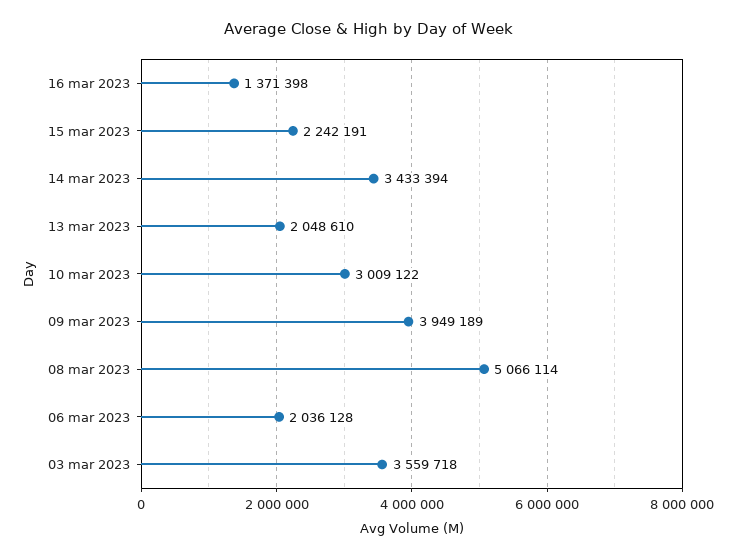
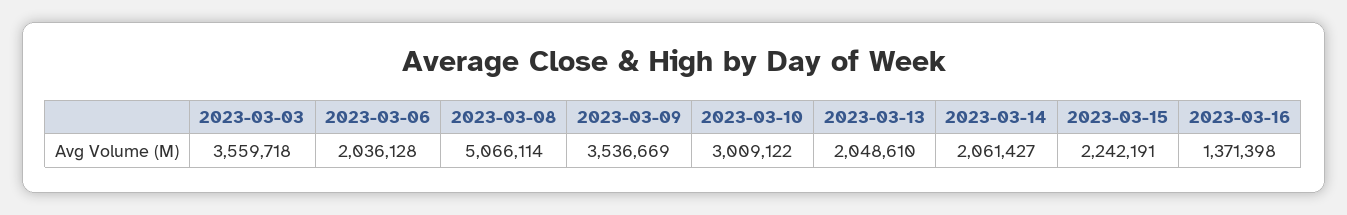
14 mar 2023: 3433394 -> 2061427
09 mar 2023: 3949189 -> 3536669

